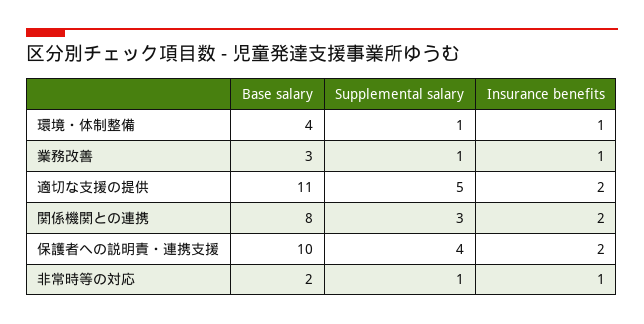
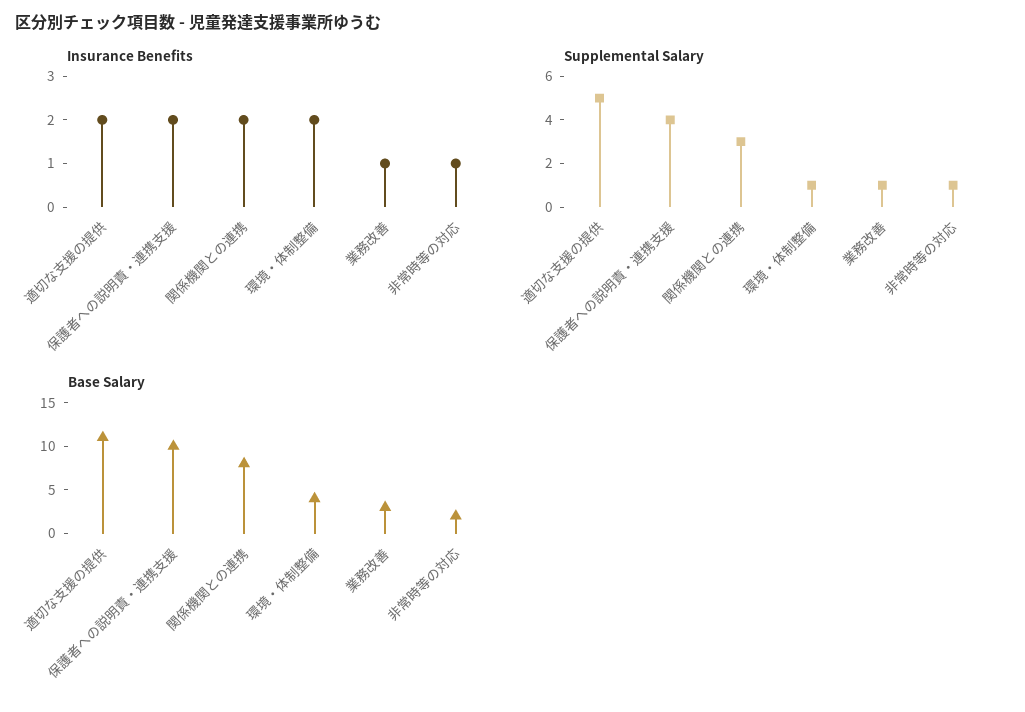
Insurance benefits, 環境・体制整備: 1 -> 2

